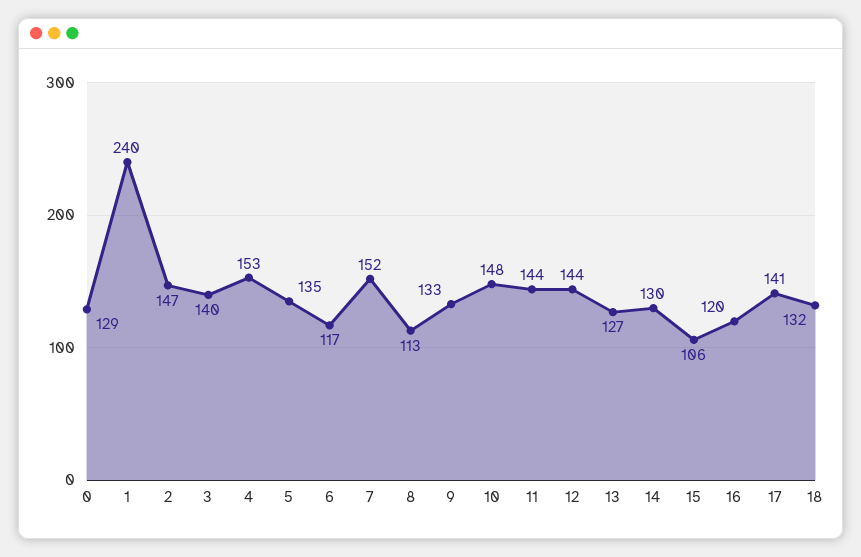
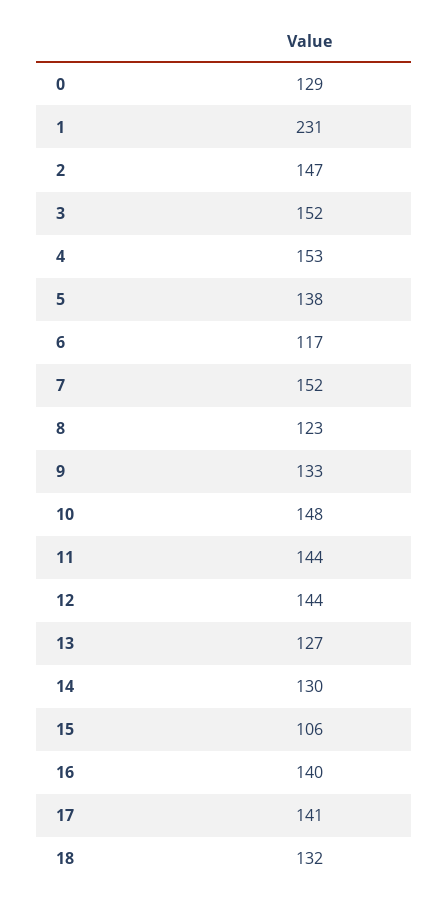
1: 240 -> 231
3: 140 -> 152
5: 135 -> 138
8: 113 -> 123
16: 120 -> 140

